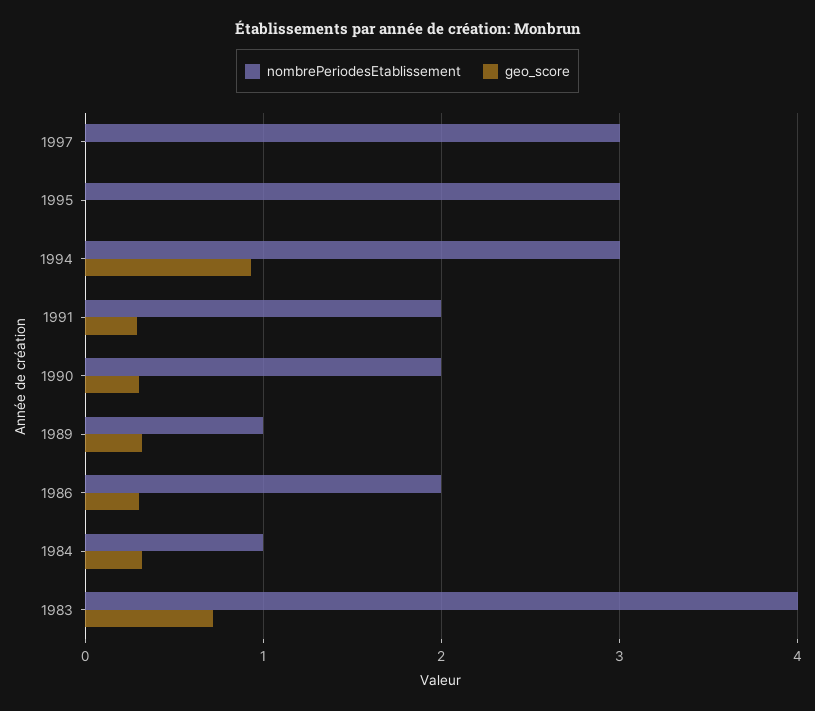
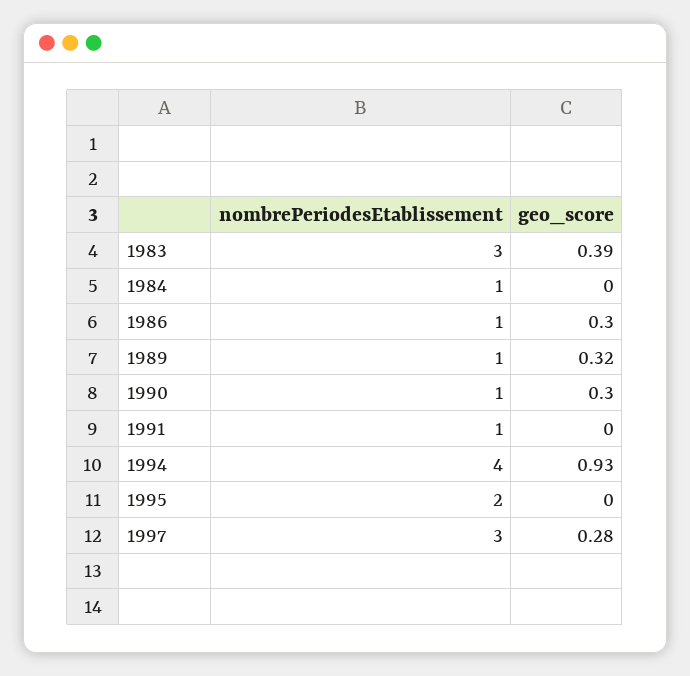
geo_score, 1997: 0 -> 0.28
nombrePeriodesEtablissement, 1995: 3 -> 2
nombrePeriodesEtablissement, 1994: 3 -> 4
nombrePeriodesEtablissement, 1991: 2 -> 1
geo_score, 1991: 0.3 -> 0
nombrePeriodesEtablissement, 1990: 2 -> 1
nombrePeriodesEtablissement, 1986: 2 -> 1
geo_score, 1984: 0.3 -> 0
nombrePeriodesEtablissement, 1983: 4 -> 3
geo_score, 1983: 0.7 -> 0.39

